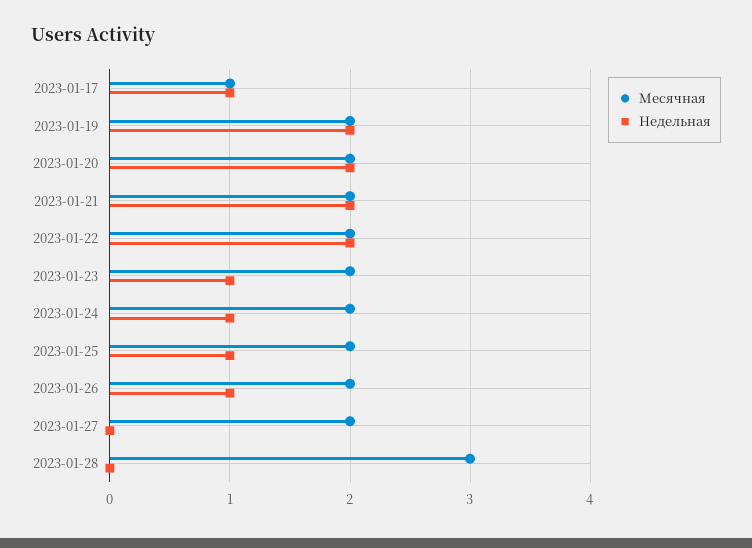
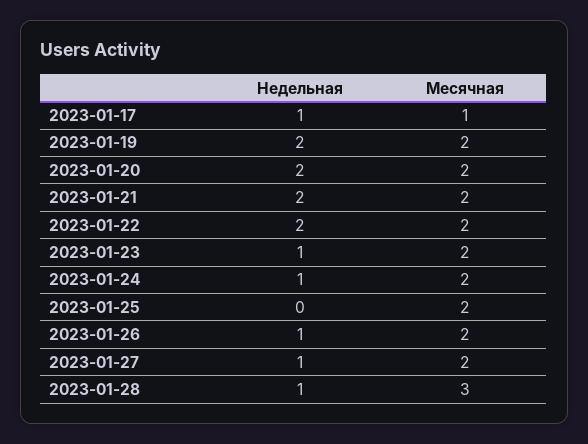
Недельная, 2023-01-25: 1 -> 0
Недельная, 2023-01-27: 0 -> 1
Недельная, 2023-01-28: 0 -> 1

